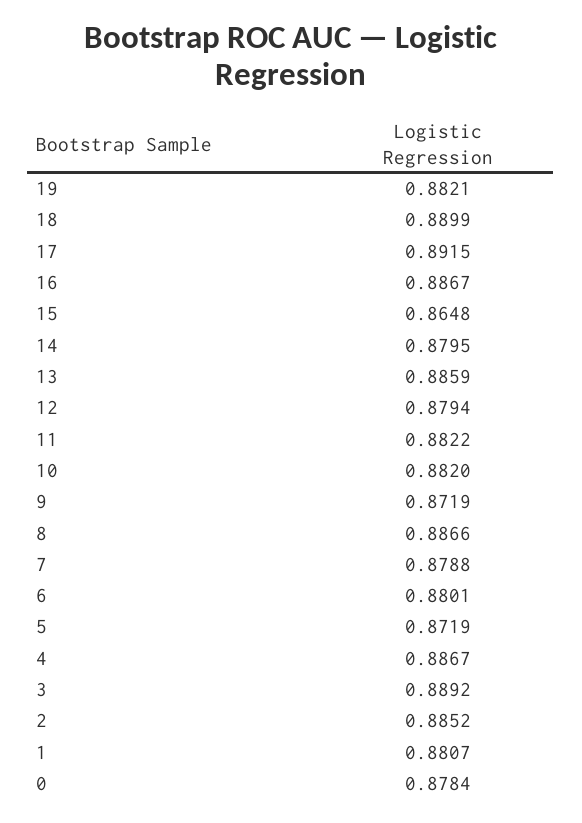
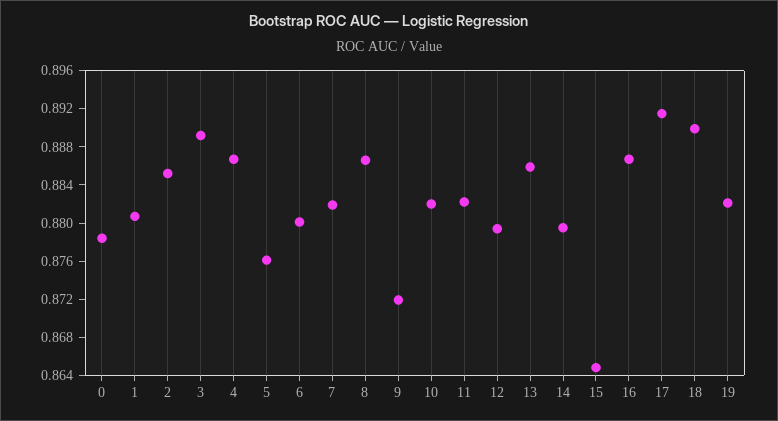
7: 0.8788 -> 0.882
5: 0.8719 -> 0.876

